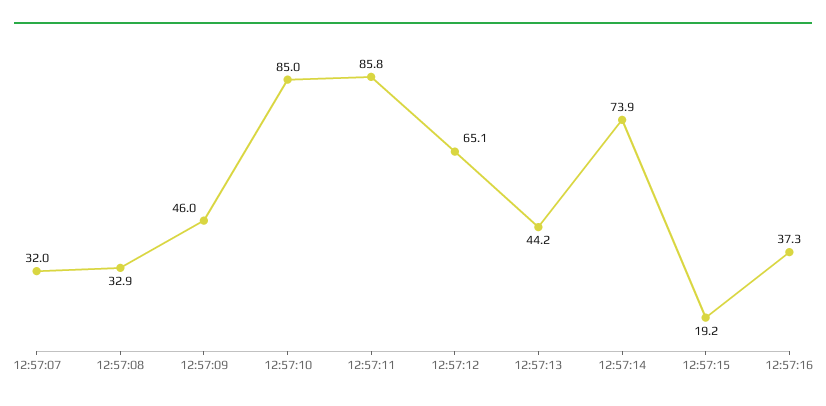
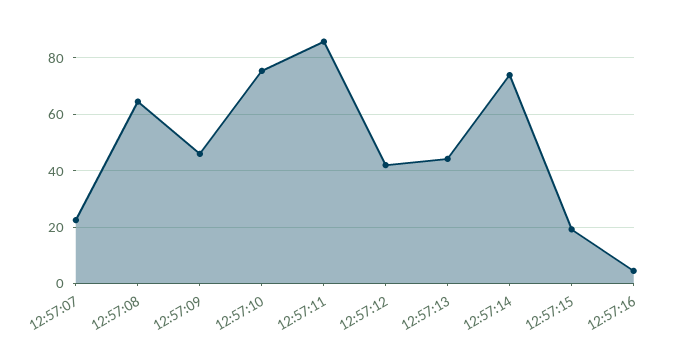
12:57:07: 32 -> 22.5
12:57:08: 32.9 -> 65
12:57:10: 85 -> 75
12:57:12: 65.1 -> 42.5
12:57:16: 37.3 -> 5

